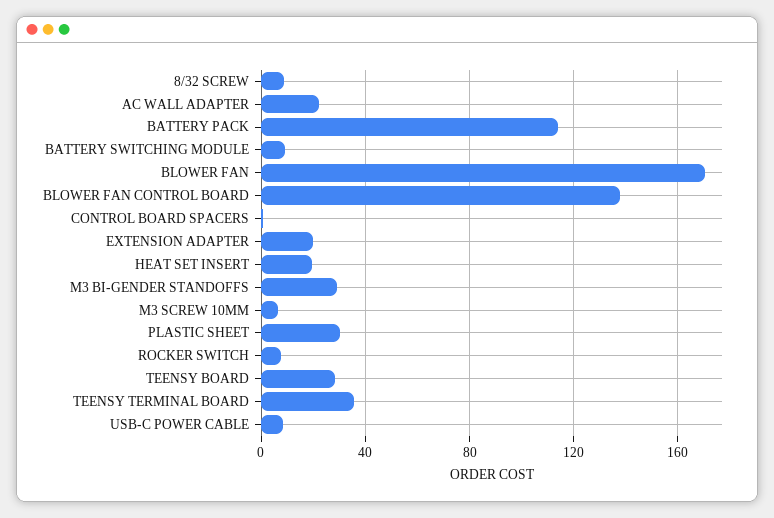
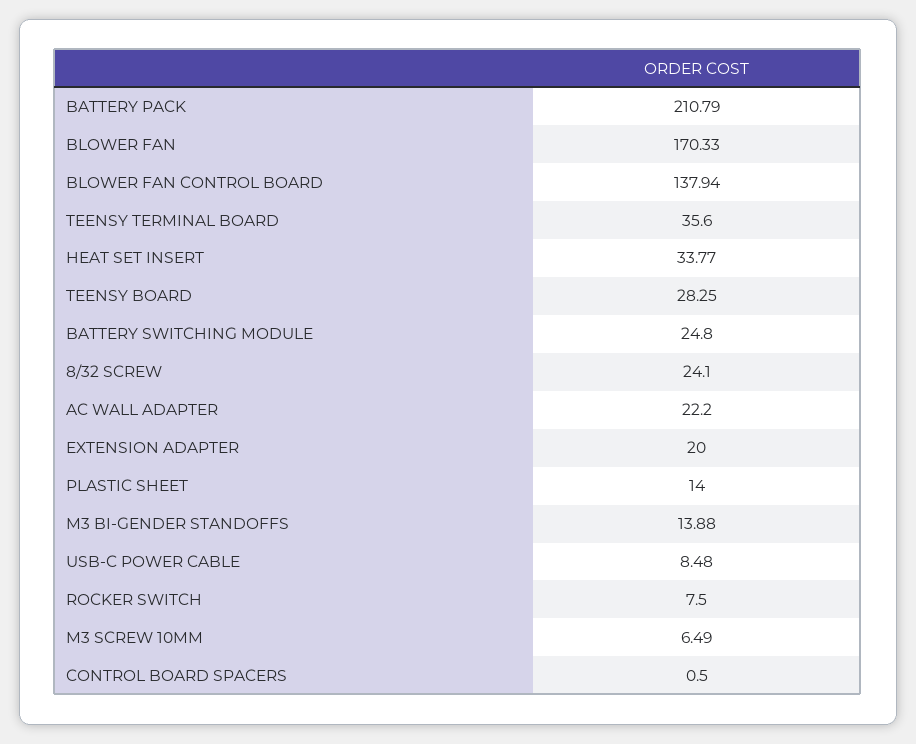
8/32 SCREW: 10 -> 24.1
BATTERY PACK: 115 -> 210.79
BATTERY SWITCHING MODULE: 10 -> 24.8
HEAT SET INSERT: 20 -> 33.77
M3 BI-GENDER STANDOFFS: 30 -> 13.88
PLASTIC SHEET: 30 -> 14

